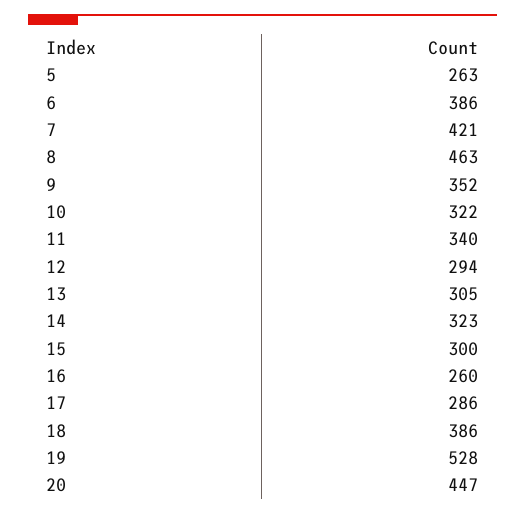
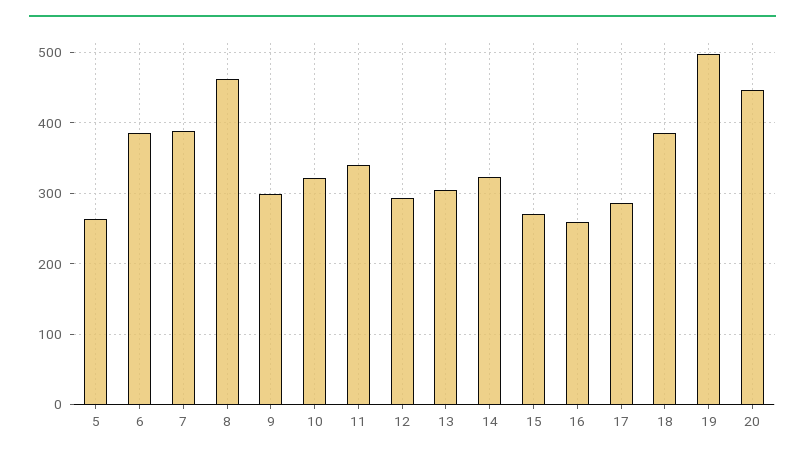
7: 421 -> 390
9: 352 -> 300
15: 300 -> 270
19: 528 -> 500

